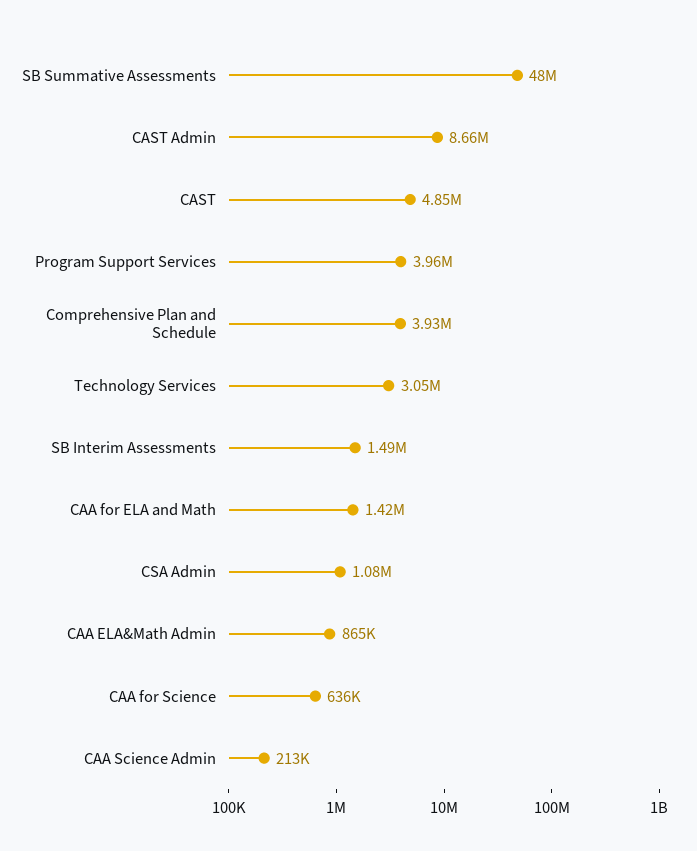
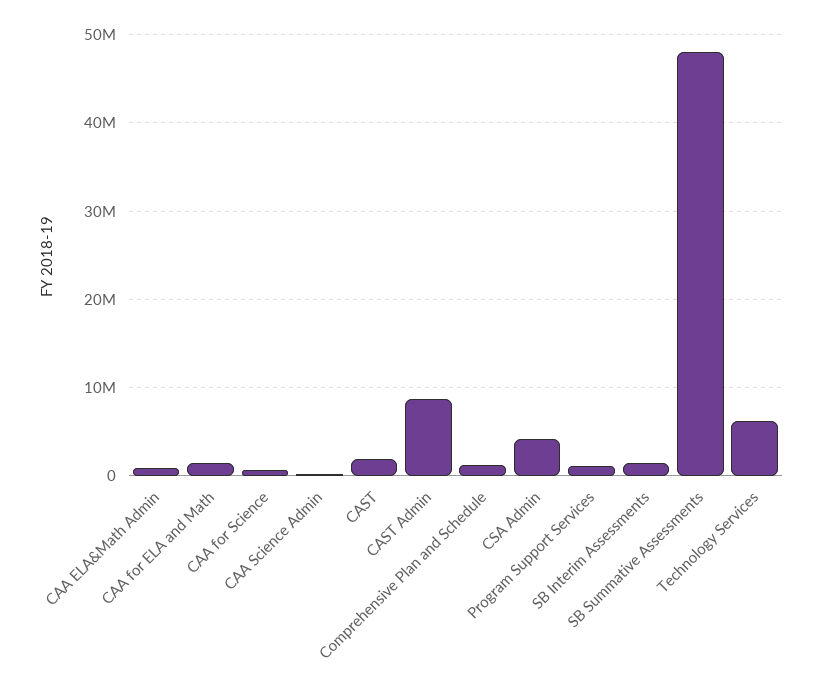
CAST: 4850000 -> 2000000
Program Support Services: 3960000 -> 1000000
Comprehensive Plan and Schedule: 3930000 -> 1000000
Technology Services: 3050000 -> 6000000
CSA Admin: 1080000 -> 4000000

